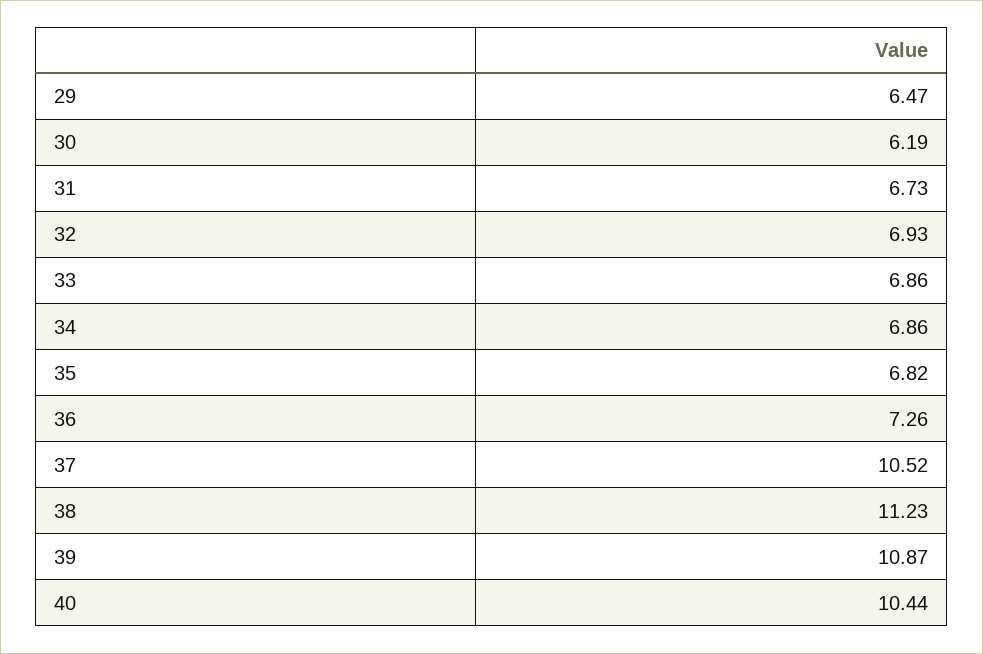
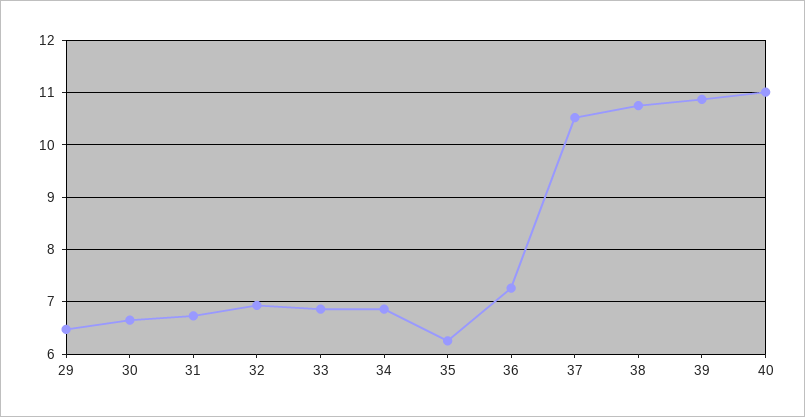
30: 6.19 -> 6.6
35: 6.82 -> 6.2
38: 11.23 -> 10.8
40: 10.44 -> 11

